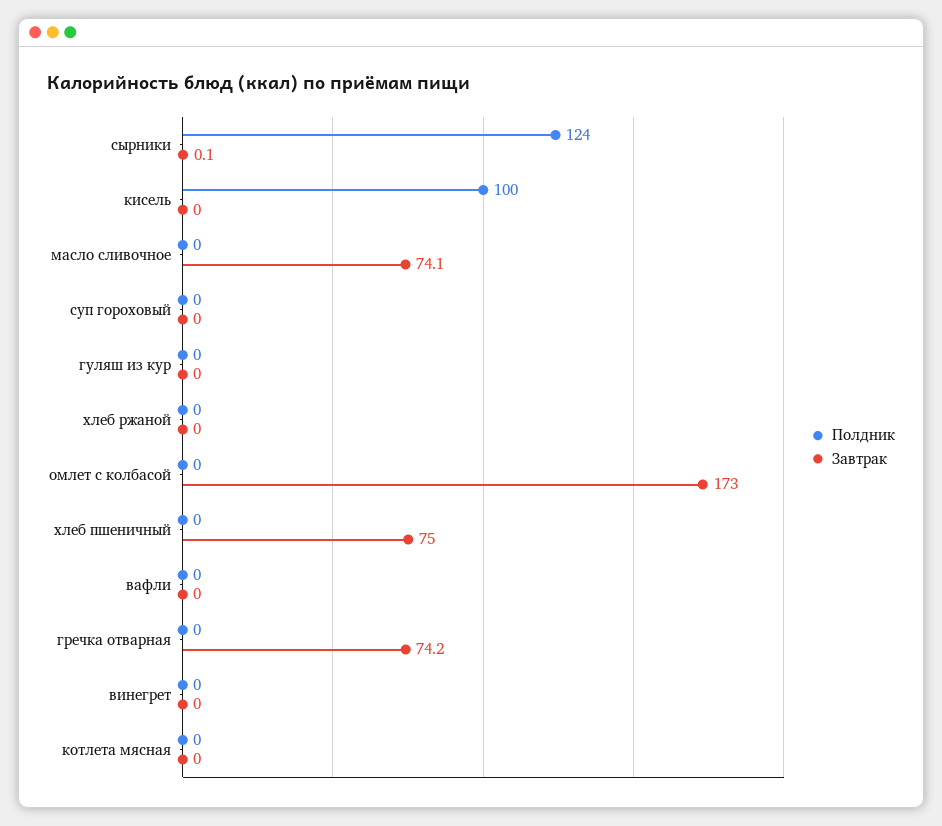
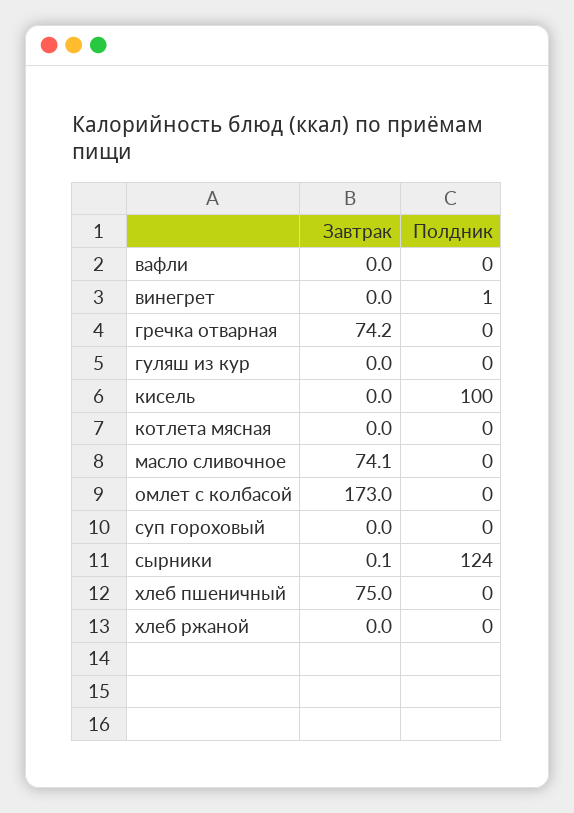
Полдник, винегрет: 0 -> 1

